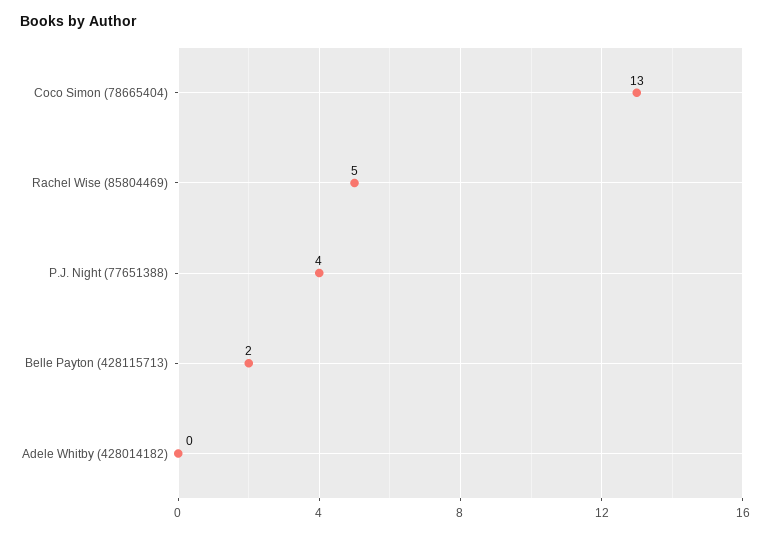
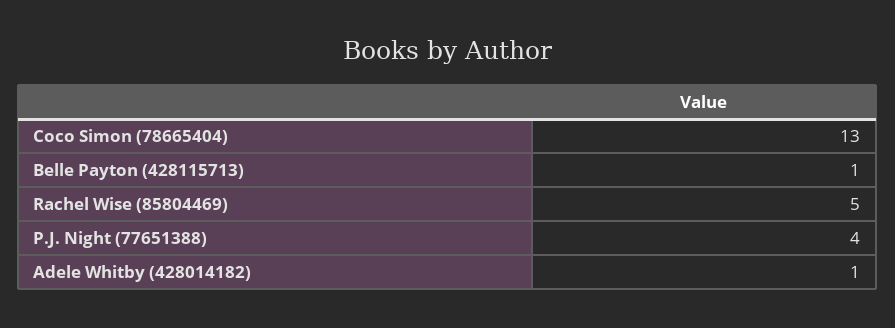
Belle Payton (428115713): 2 -> 1
Adele Whitby (428014182): 0 -> 1

